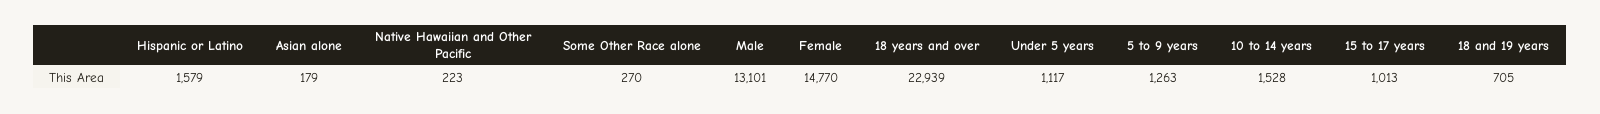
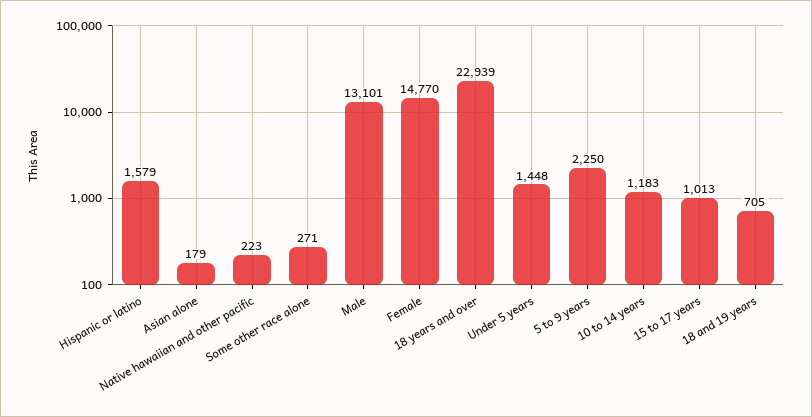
Some Other Race alone: 270 -> 271
Under 5 years: 1117 -> 1448
5 to 9 years: 1263 -> 2250
10 to 14 years: 1528 -> 1183

